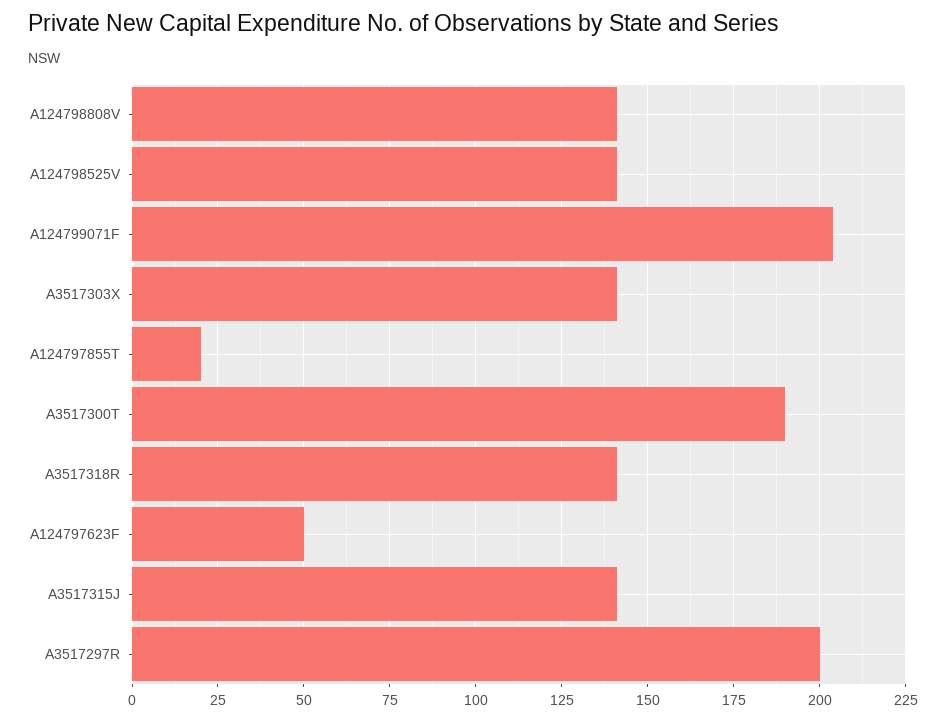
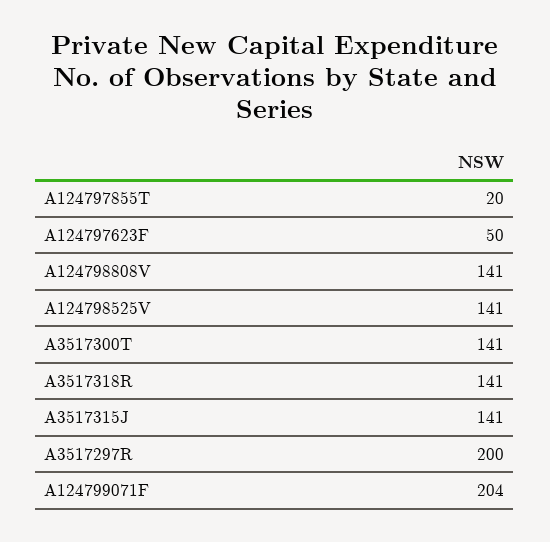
A3517303X: 140 -> none
A3517300T: 190 -> 141

